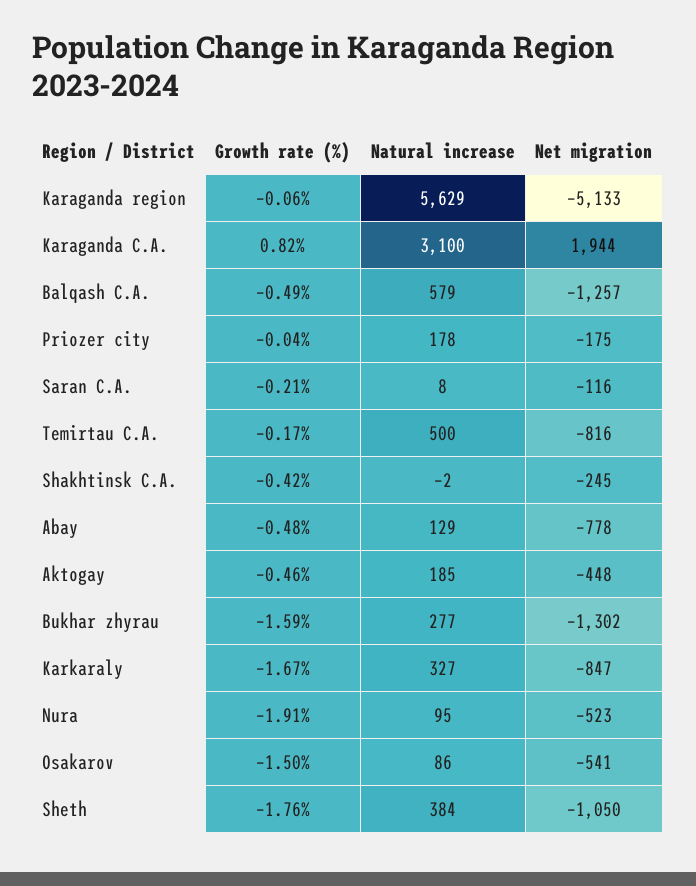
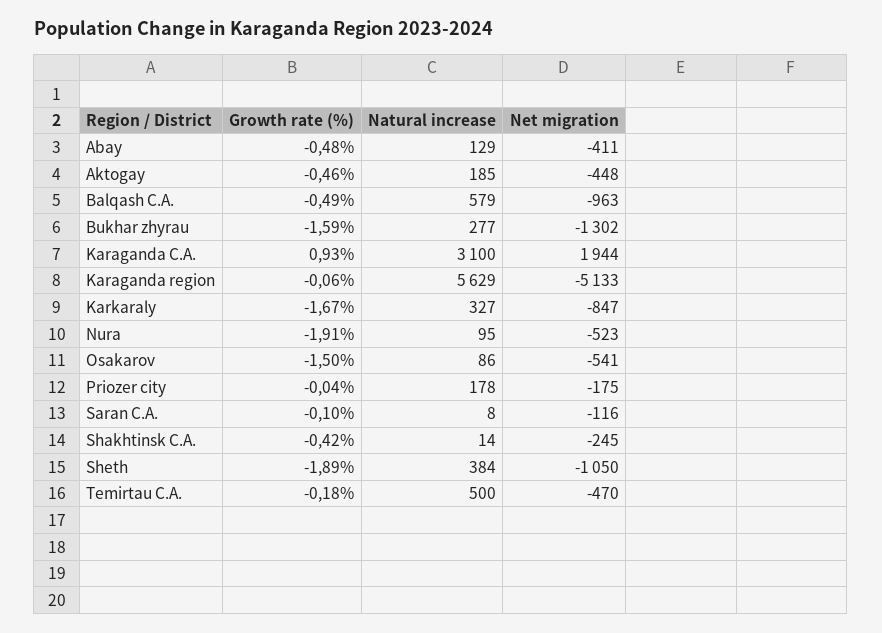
Growth rate (%), Karaganda C.A.: 0.82 -> 0.93
Net migration, Balqash C.A.: -1257 -> -963
Growth rate (%), Saran C.A.: -0.21 -> -0.1
Growth rate (%), Temirtau C.A.: -0.17 -> -0.18
Net migration, Temirtau C.A.: -816 -> -470
Natural increase, Shakhtinsk C.A.: -2 -> 14
Net migration, Abay: -778 -> -411
Growth rate (%), Sheth: -1.76 -> -1.89

